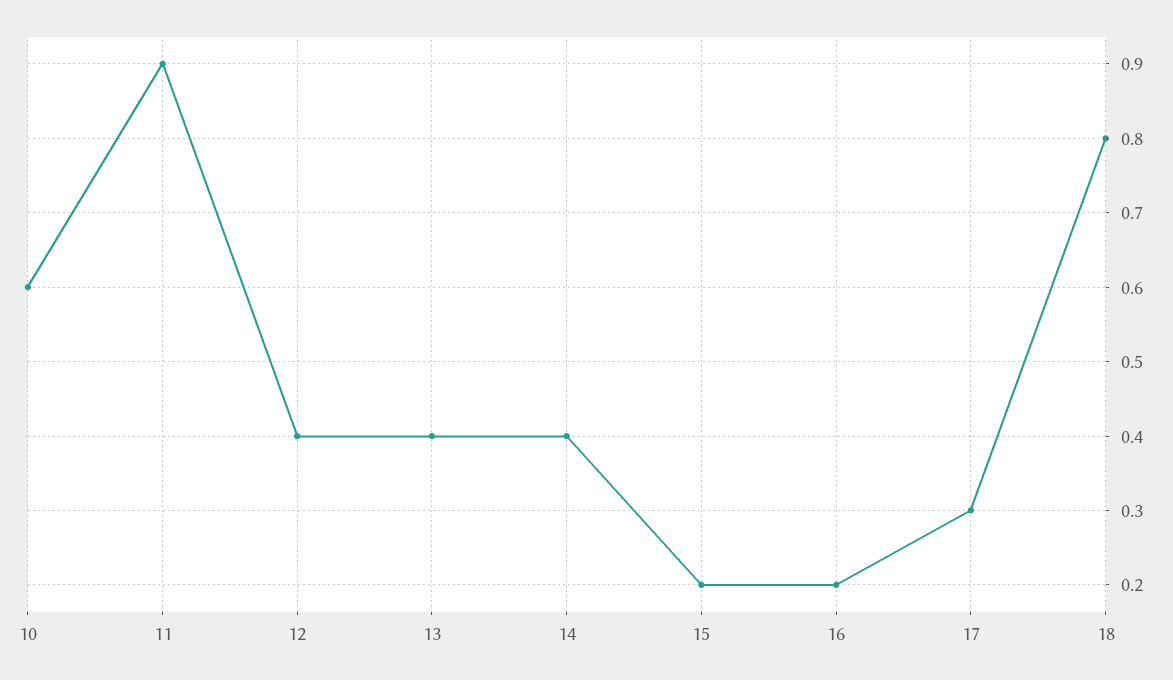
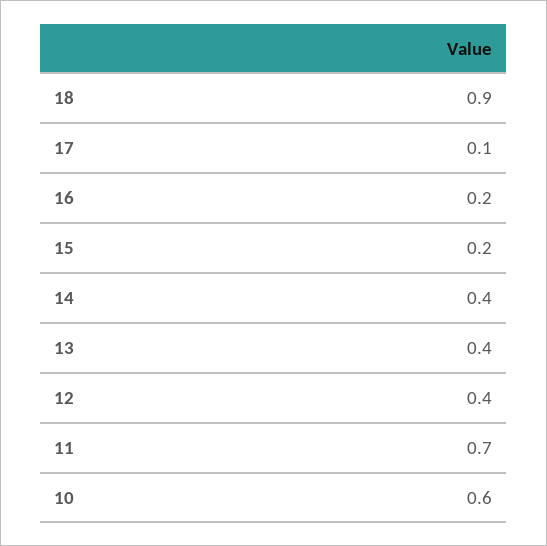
11: 0.9 -> 0.7
17: 0.3 -> 0.1
18: 0.8 -> 0.9

